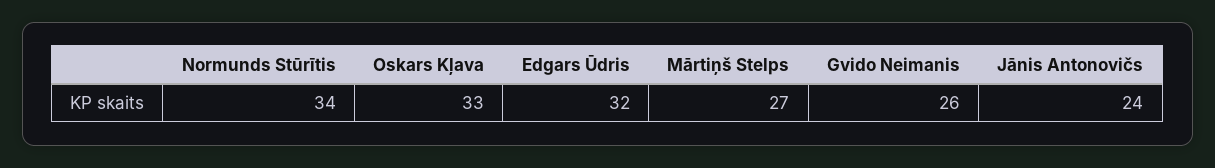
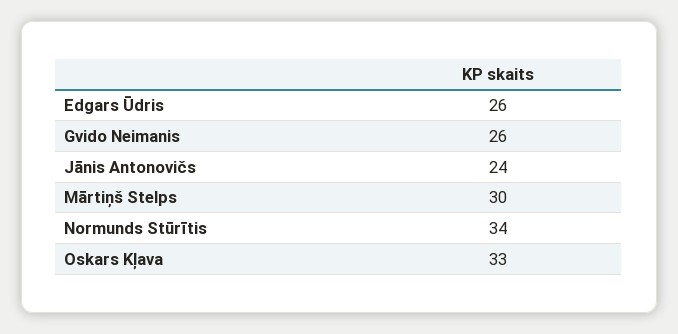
Edgars Ūdris: 32 -> 26
Mārtiņš Stelps: 27 -> 30

